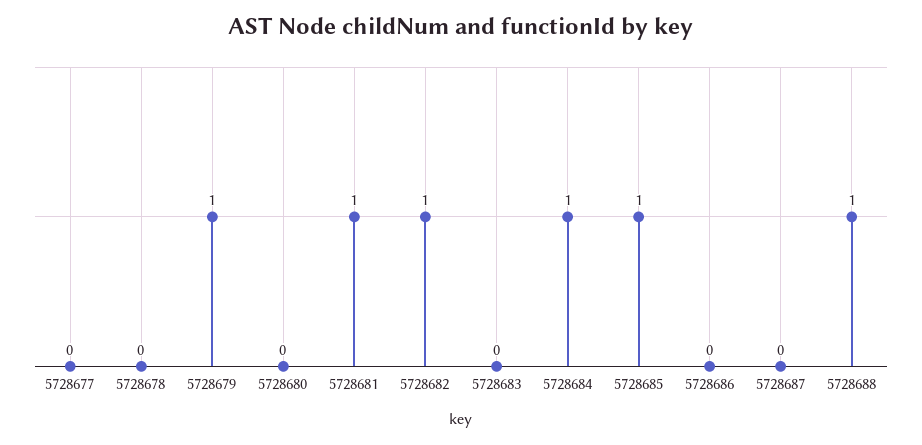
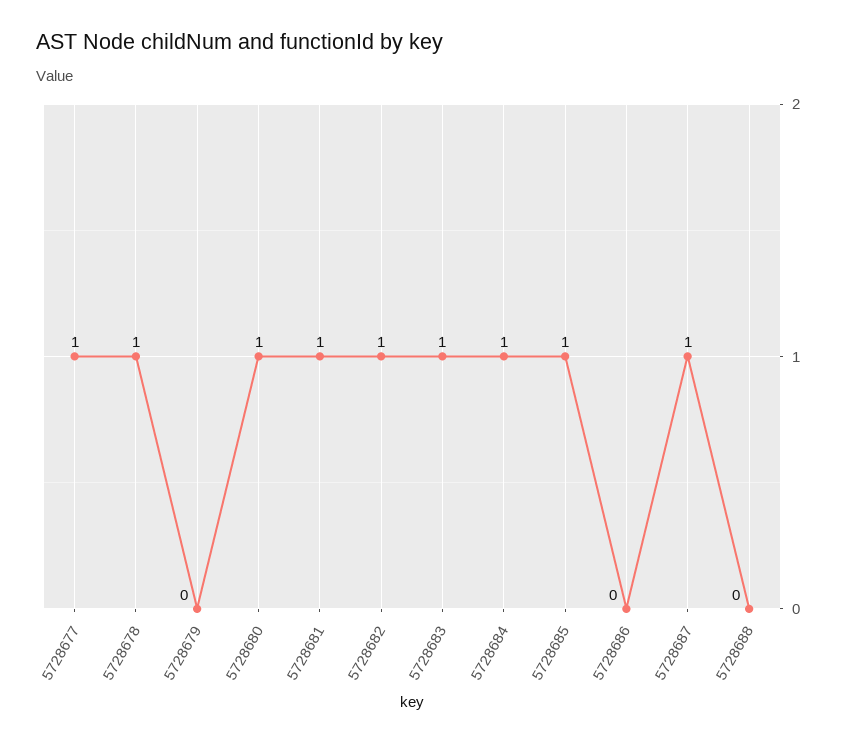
5728677: 0 -> 1
5728678: 0 -> 1
5728679: 1 -> 0
5728680: 0 -> 1
5728683: 0 -> 1
5728687: 0 -> 1
5728688: 1 -> 0

